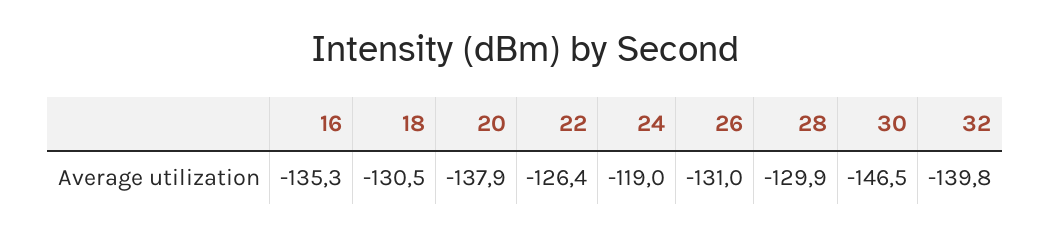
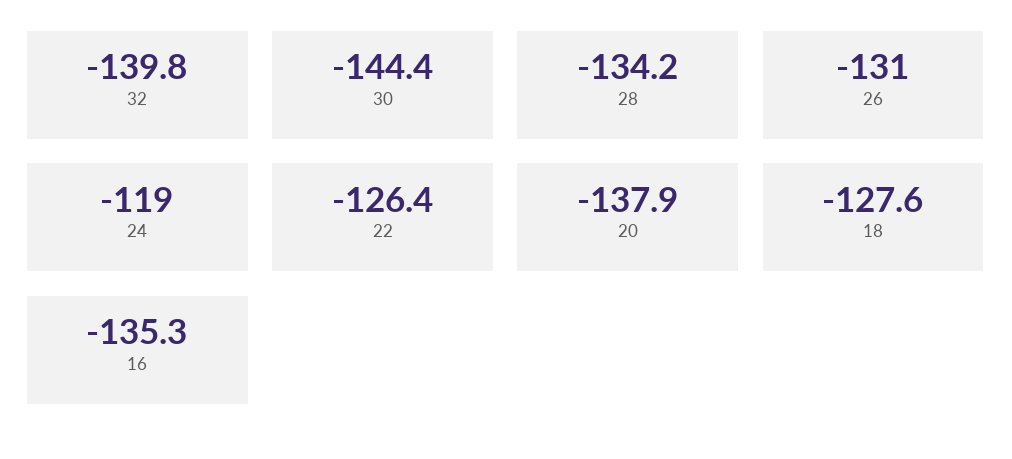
18: -130.5 -> -127.6
28: -129.9 -> -134.2
30: -146.5 -> -144.4

